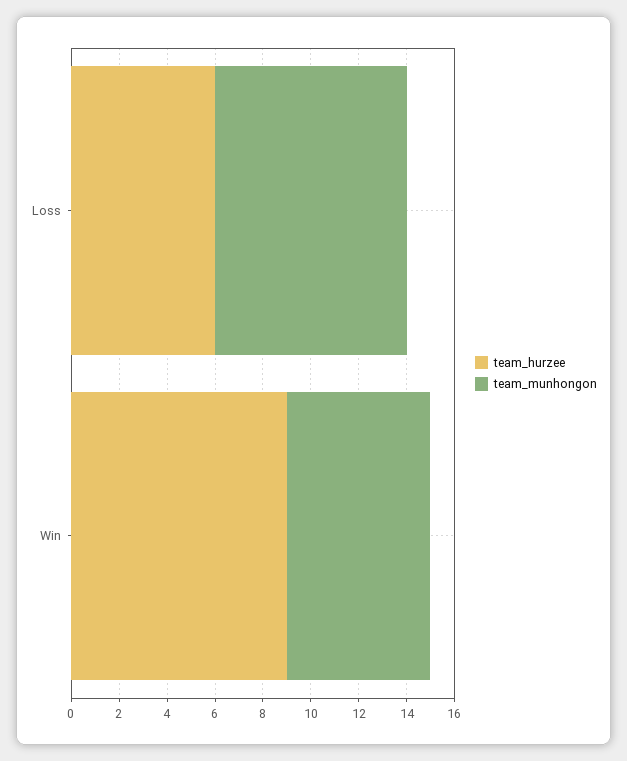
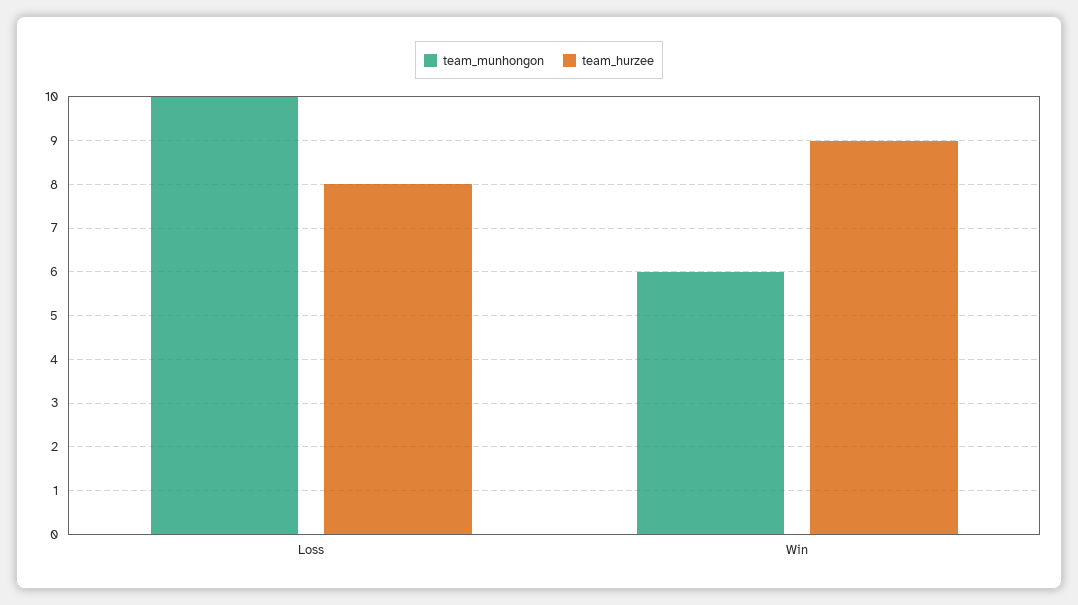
team_hurzee, Loss: 6 -> 8
team_munhongon, Loss: 8 -> 10

